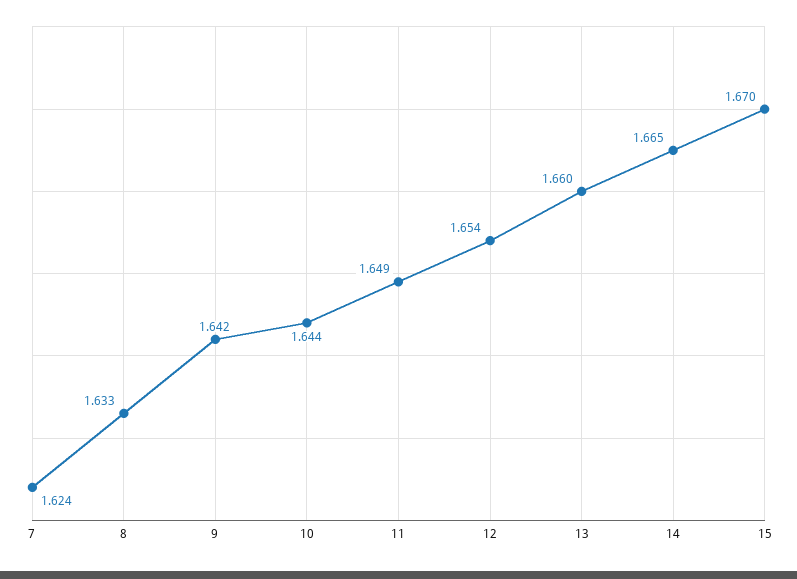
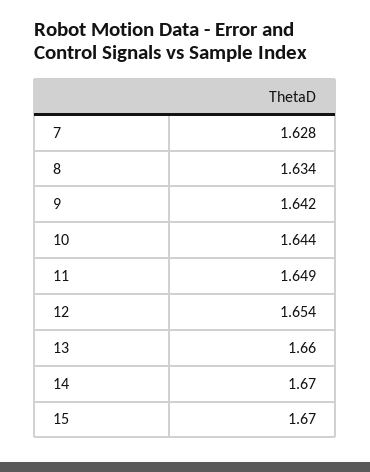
7: 1.624 -> 1.628
8: 1.633 -> 1.634
14: 1.665 -> 1.67

